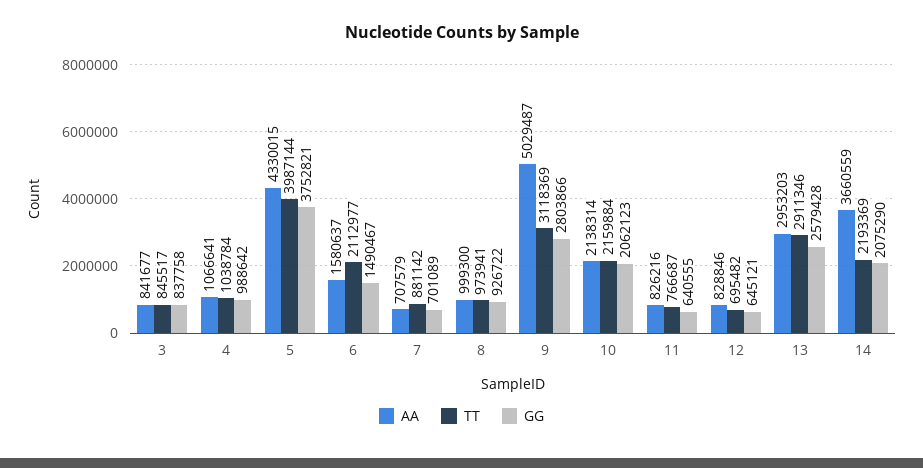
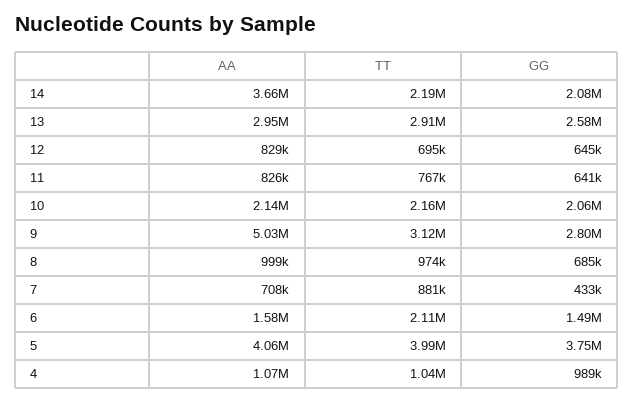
AA, 3: 841677 -> none
TT, 3: 845517 -> none
GG, 3: 837758 -> none
AA, 5: 4330015 -> 4060000
GG, 7: 701089 -> 433000
GG, 8: 926722 -> 685000

